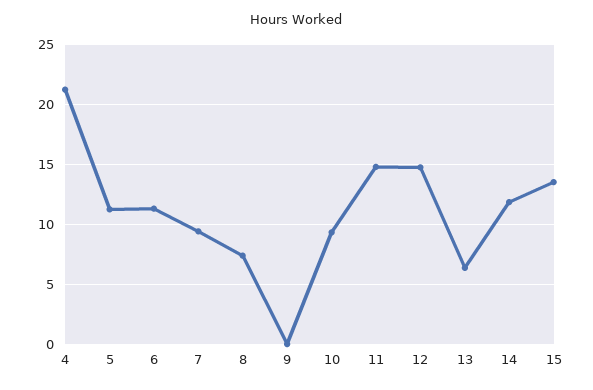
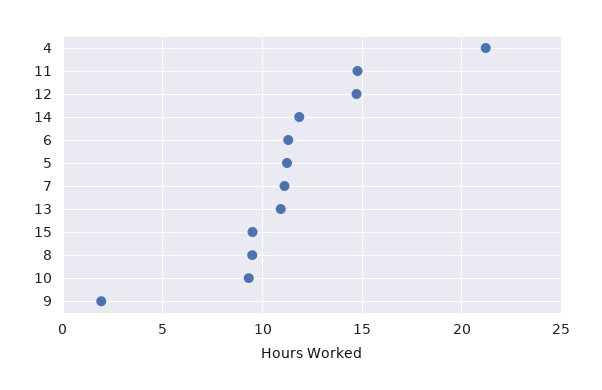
7: 9.5 -> 11
8: 7.5 -> 9.5
9: 0 -> 2
13: 6.5 -> 11
15: 13.5 -> 9.5

